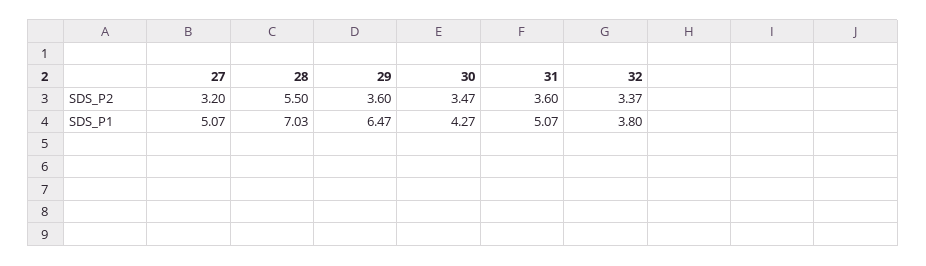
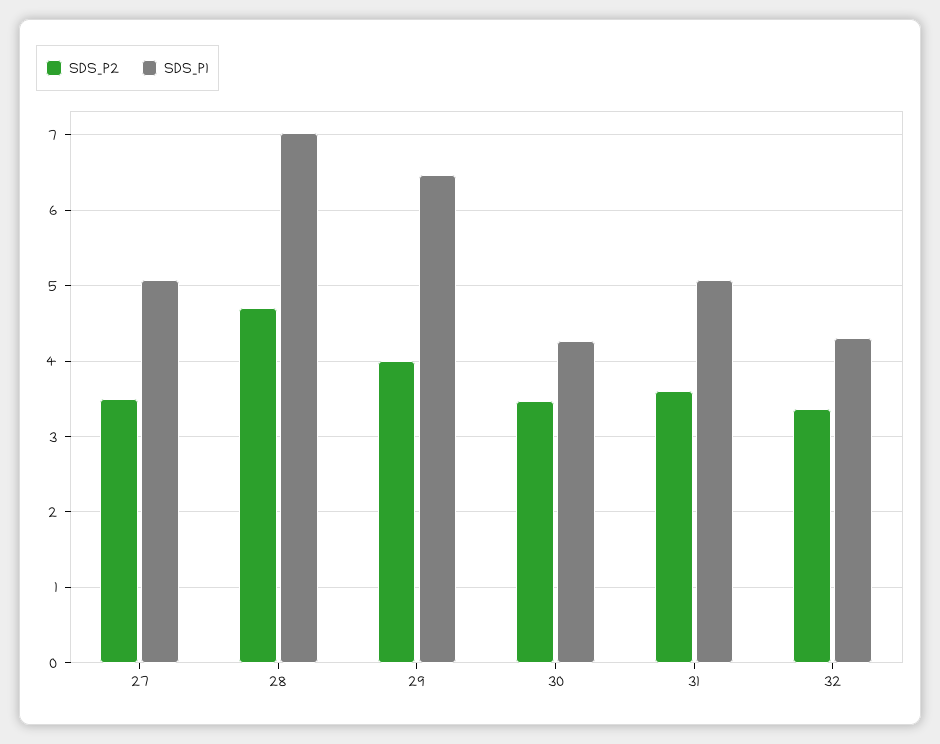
SDS_P2, 27: 3.2 -> 3.5
SDS_P2, 28: 5.5 -> 4.7
SDS_P2, 29: 3.6 -> 4
SDS_P1, 32: 3.8 -> 4.3

